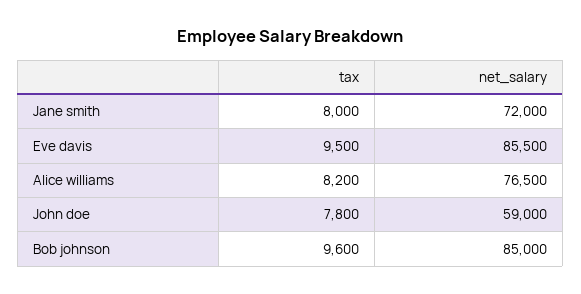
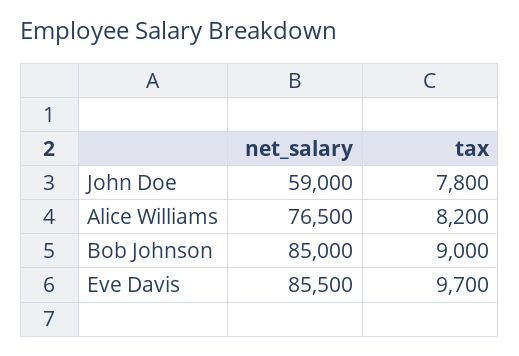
tax, Jane smith: 8000 -> none
net_salary, Jane smith: 72000 -> none
tax, Eve davis: 9500 -> 9700
tax, Bob johnson: 9600 -> 9000

